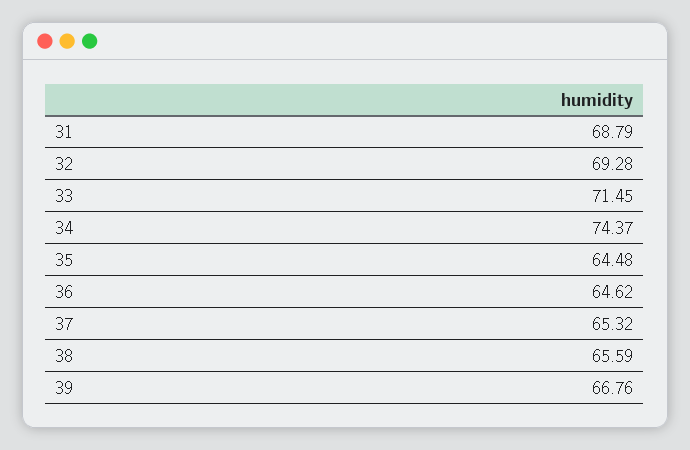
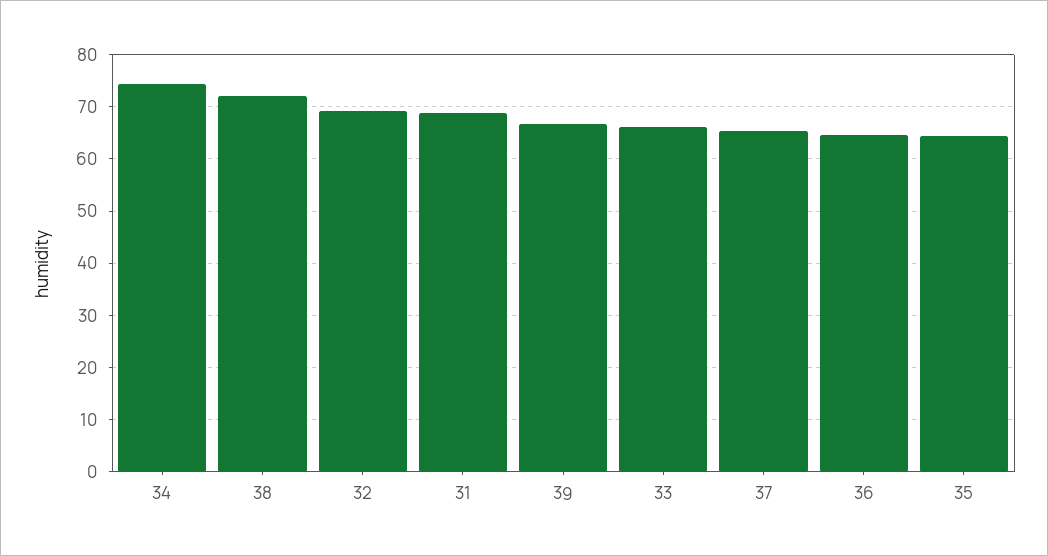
33: 71.45 -> 66
38: 65.59 -> 72

